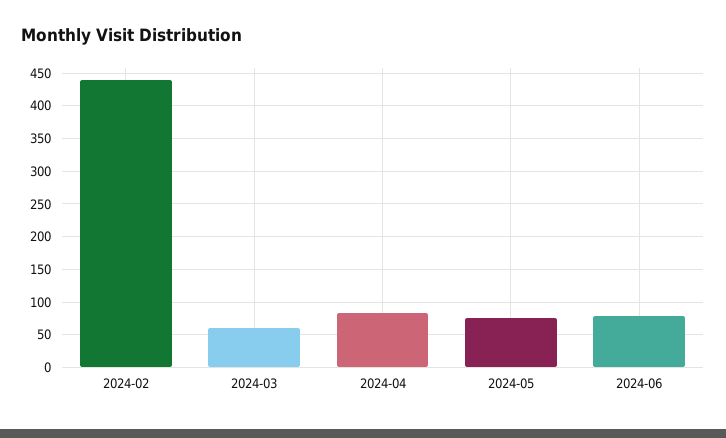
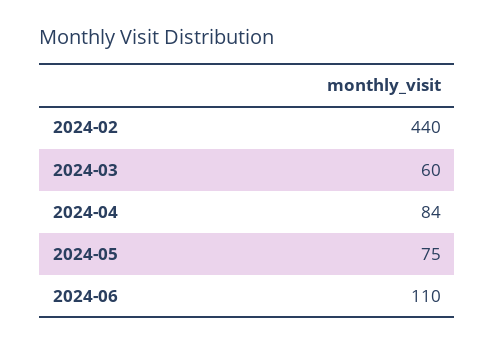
2024-06: 80 -> 110

